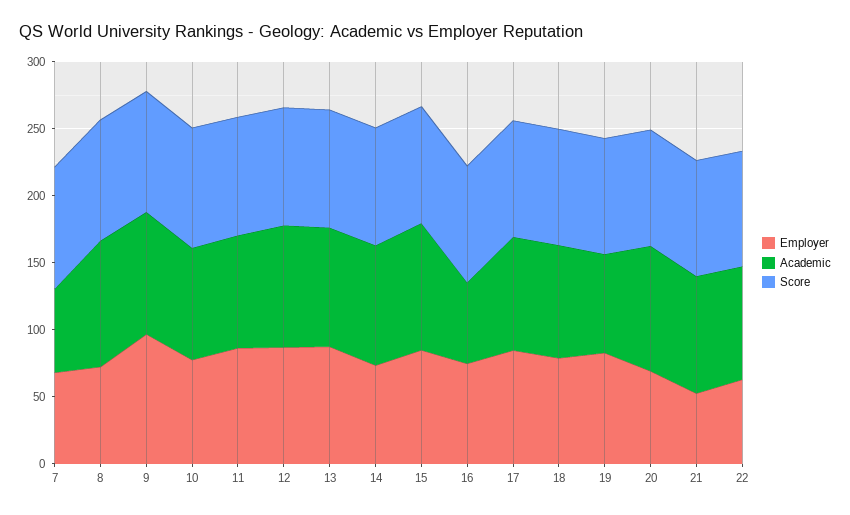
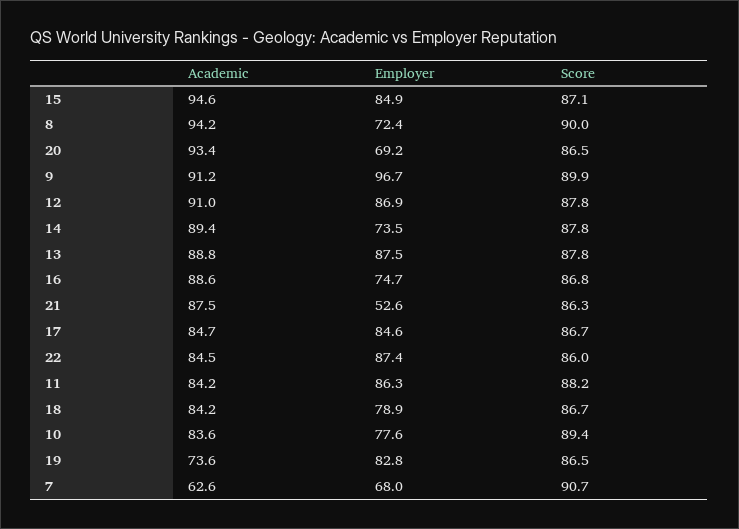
Academic, 16: 60 -> 88.6
Employer, 22: 60 -> 87.4

